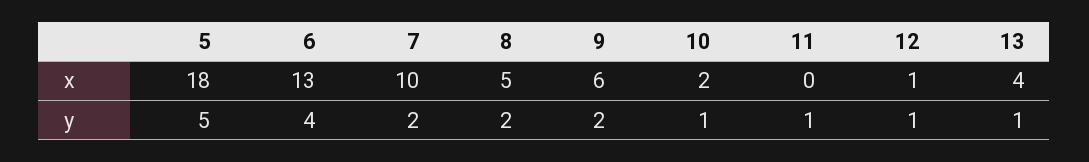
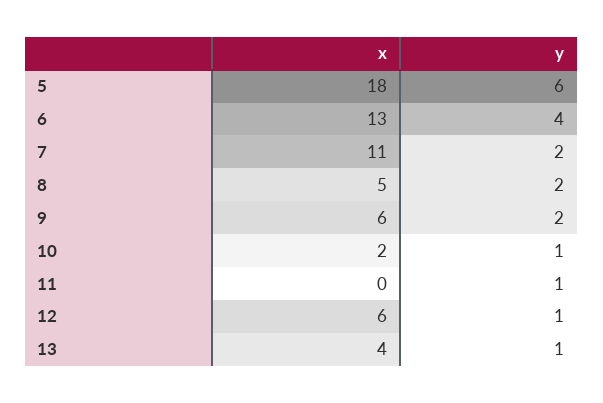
7, x: 10 -> 11
12, x: 1 -> 6
5, y: 5 -> 6

